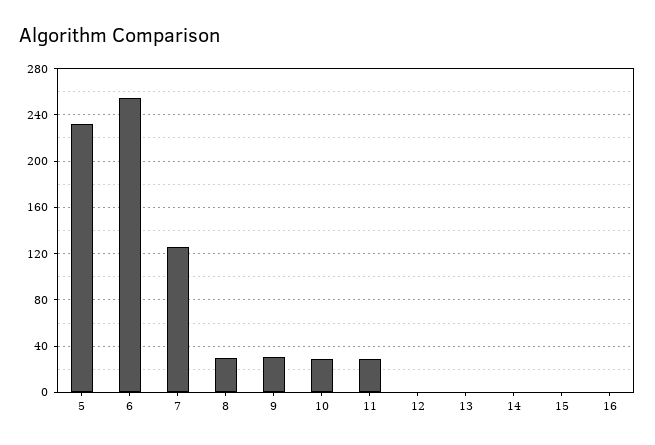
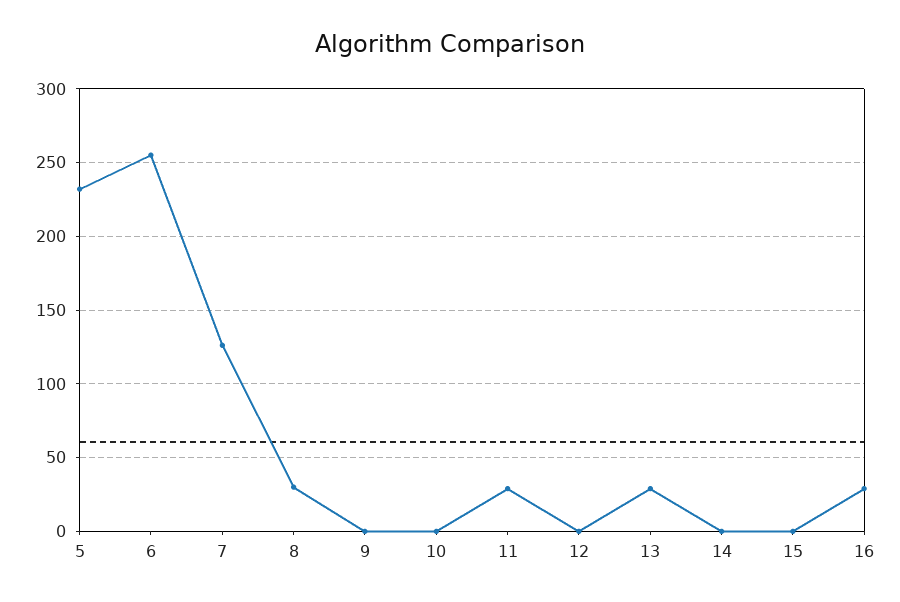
9: 30 -> 0
10: 30 -> 0
13: 0 -> 30
16: 0 -> 30

